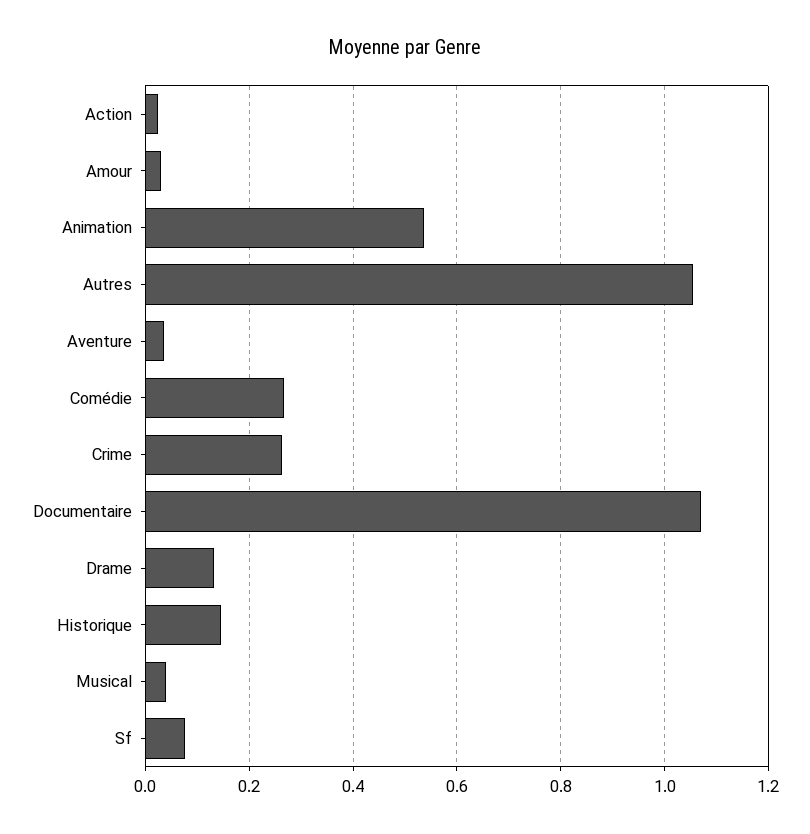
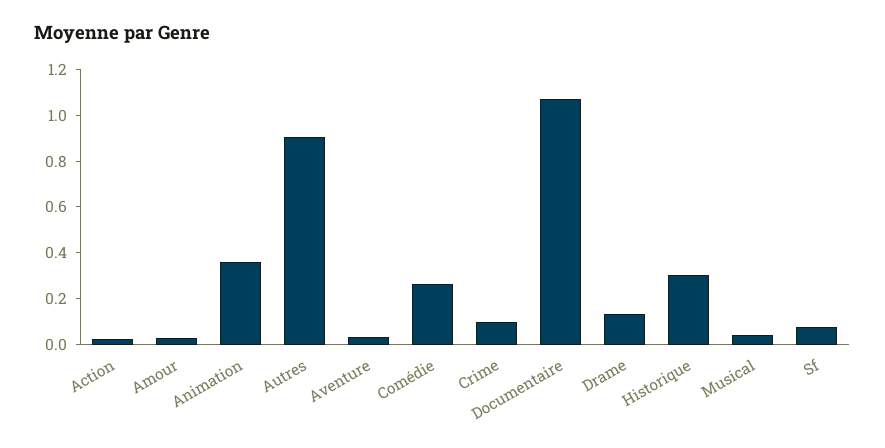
Animation: 0.54 -> 0.35
Autres: 1.06 -> 0.9
Crime: 0.26 -> 0.1
Historique: 0.14 -> 0.3

